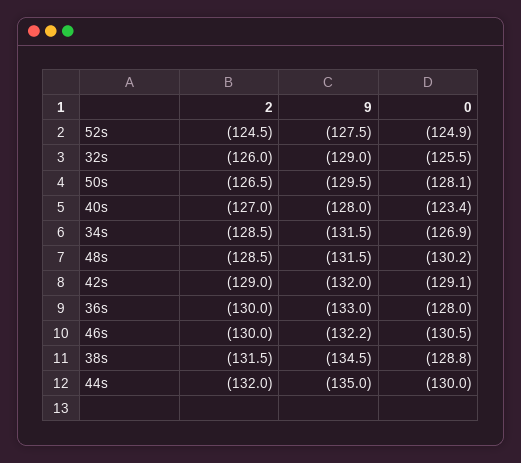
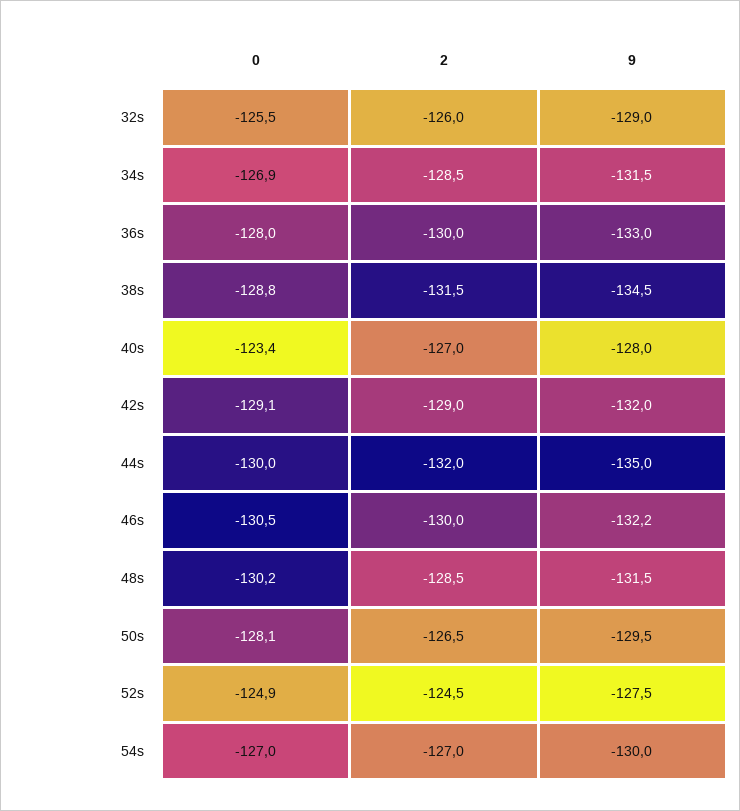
0, 54s: none -> -127
2, 54s: none -> -127
9, 54s: none -> -130

